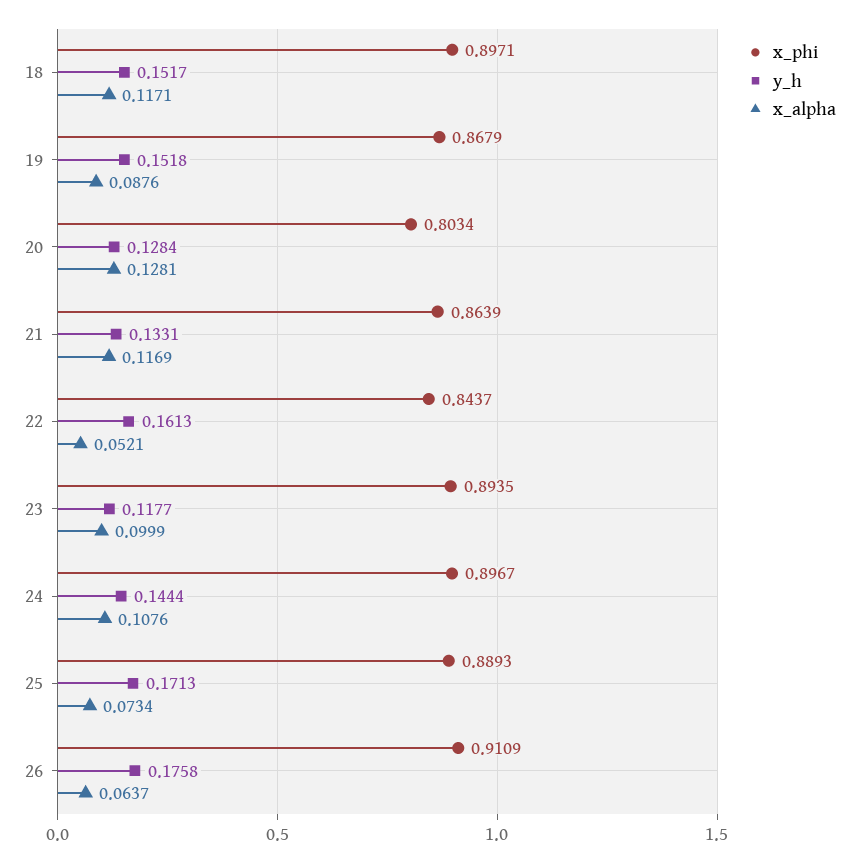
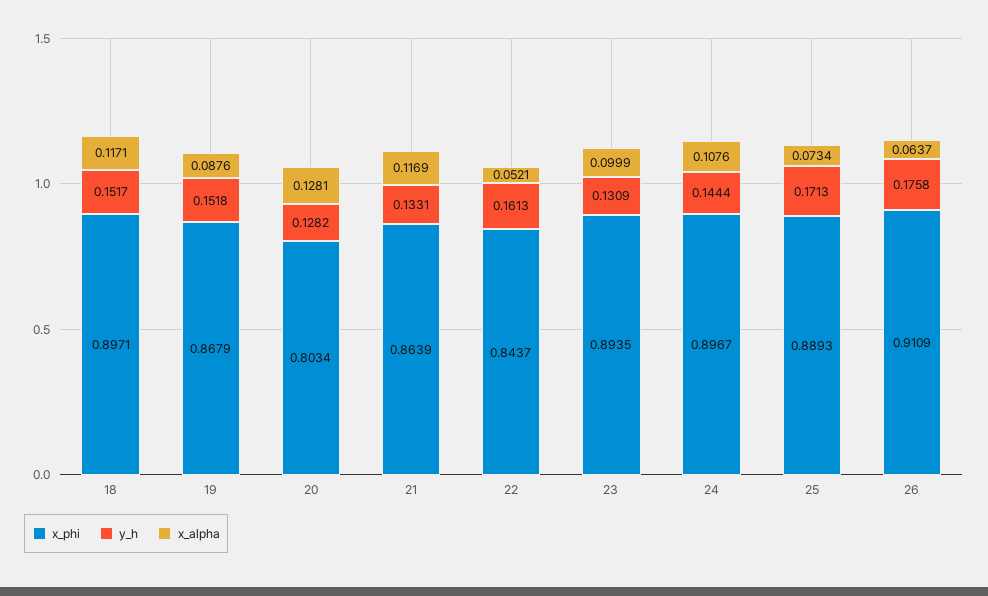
y_h, 20: 0.1284 -> 0.1282
y_h, 23: 0.1177 -> 0.1309

